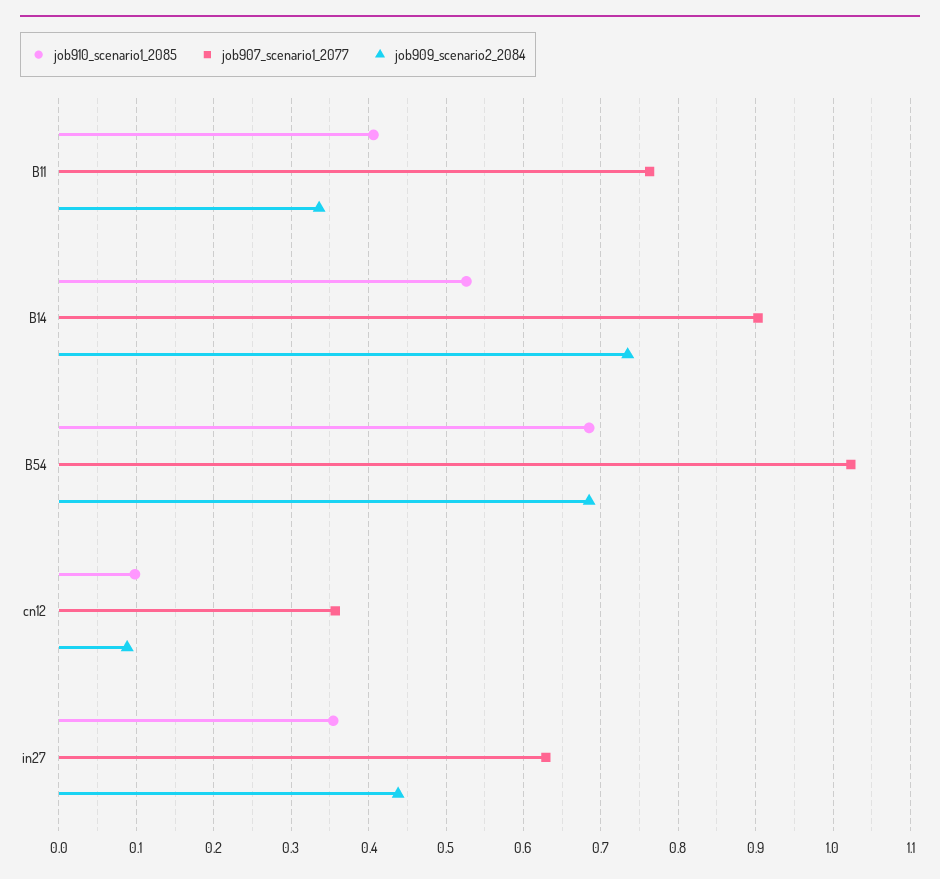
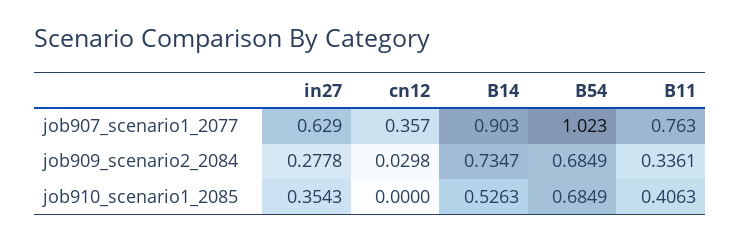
job910_scenario1_2085, cn12: 0.1 -> 0
job909_scenario2_2084, cn12: 0.09 -> 0.0298
job909_scenario2_2084, in27: 0.44 -> 0.2778

